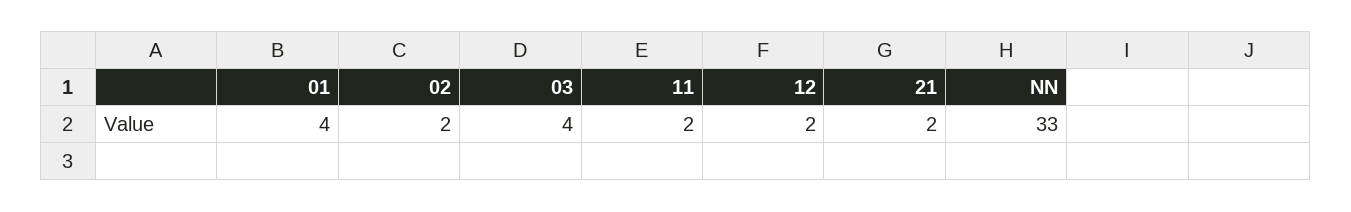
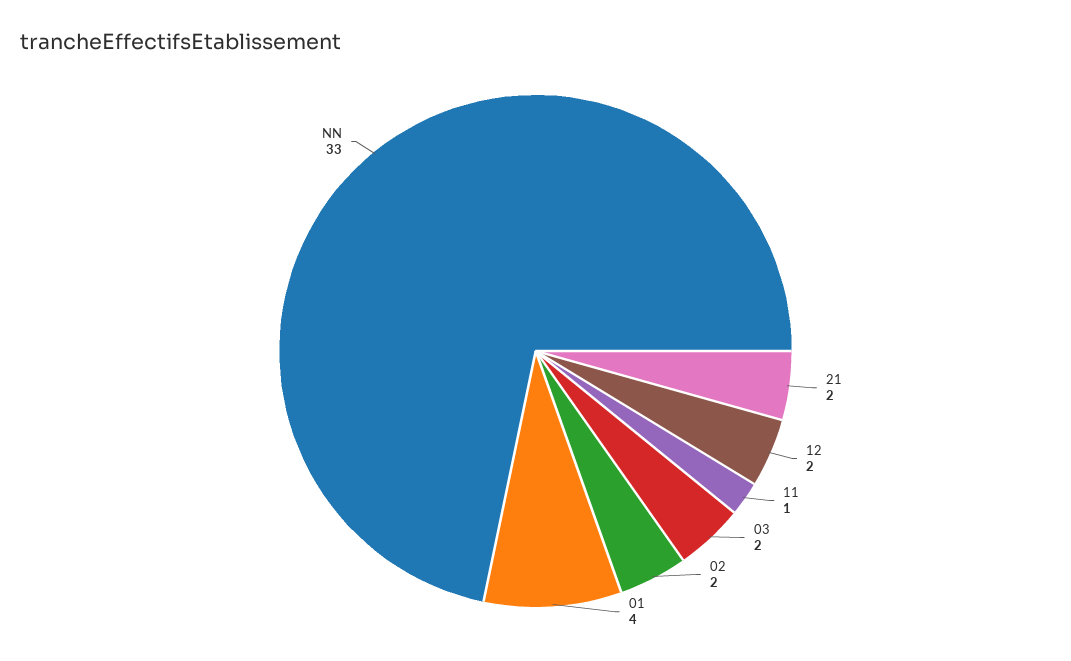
03: 4 -> 2
11: 2 -> 1

